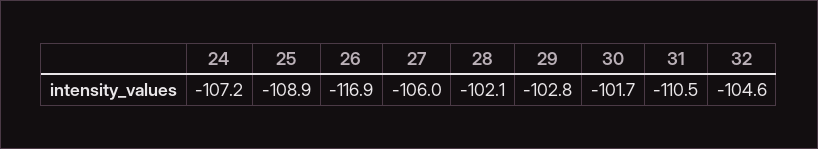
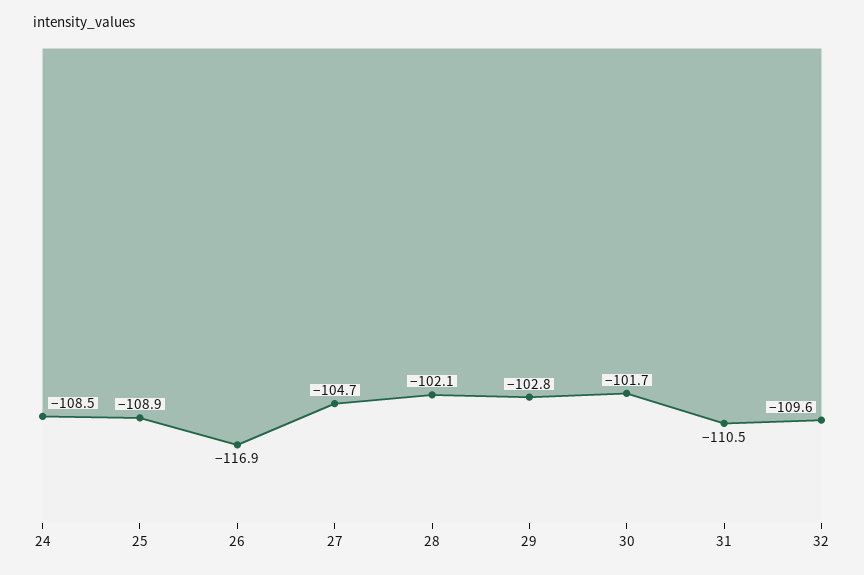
24: -107.2 -> -108.5
27: -106 -> -104.7
32: -104.6 -> -109.6

